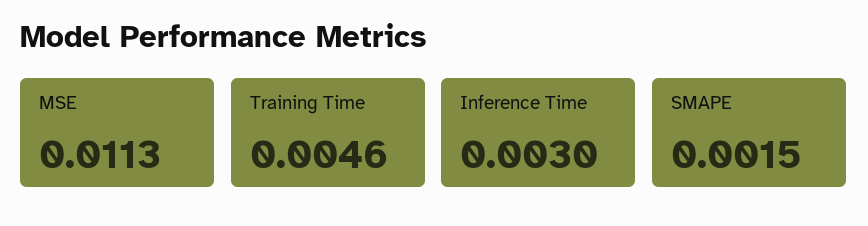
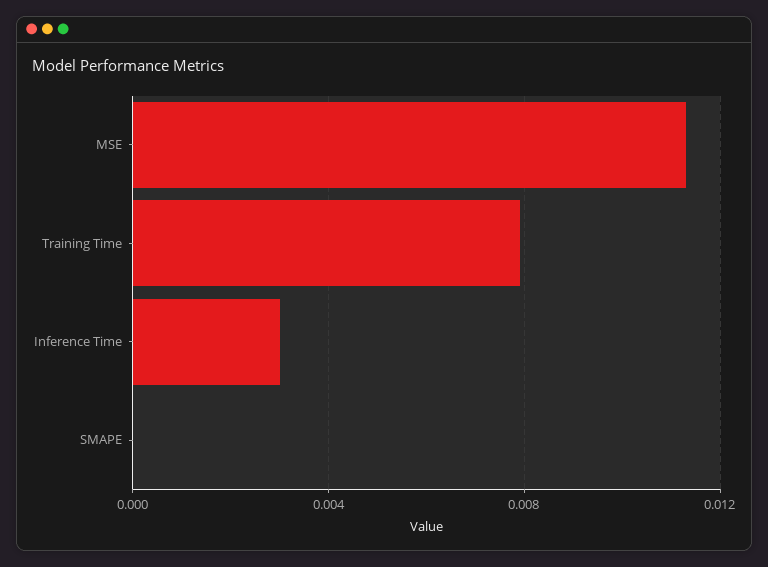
Training Time: 0.0046 -> 0.008
SMAPE: 0.0015 -> 0

